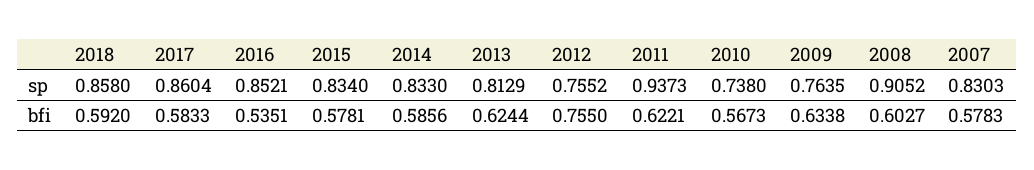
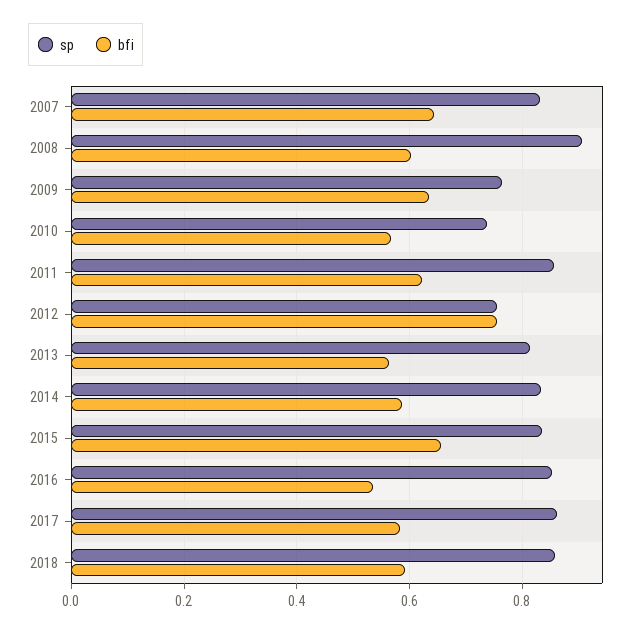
sp, 2011: 0.9373 -> 0.86
bfi, 2015: 0.5781 -> 0.66
bfi, 2013: 0.6244 -> 0.56
bfi, 2007: 0.5783 -> 0.64

